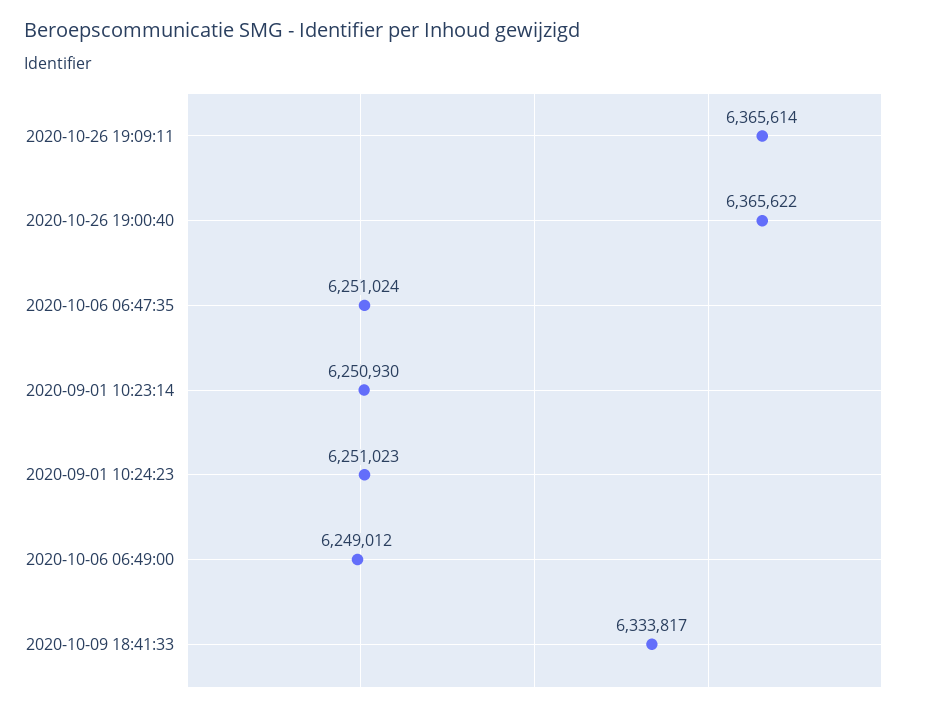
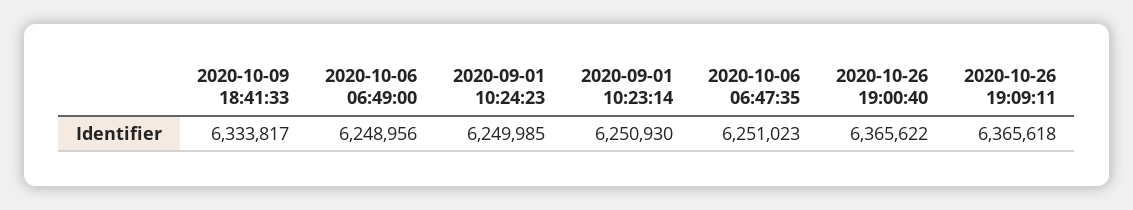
2020-10-26 19:09:11: 6365614 -> 6365618
2020-10-06 06:47:35: 6251024 -> 6251023
2020-09-01 10:24:23: 6251023 -> 6249985
2020-10-06 06:49:00: 6249012 -> 6248956

